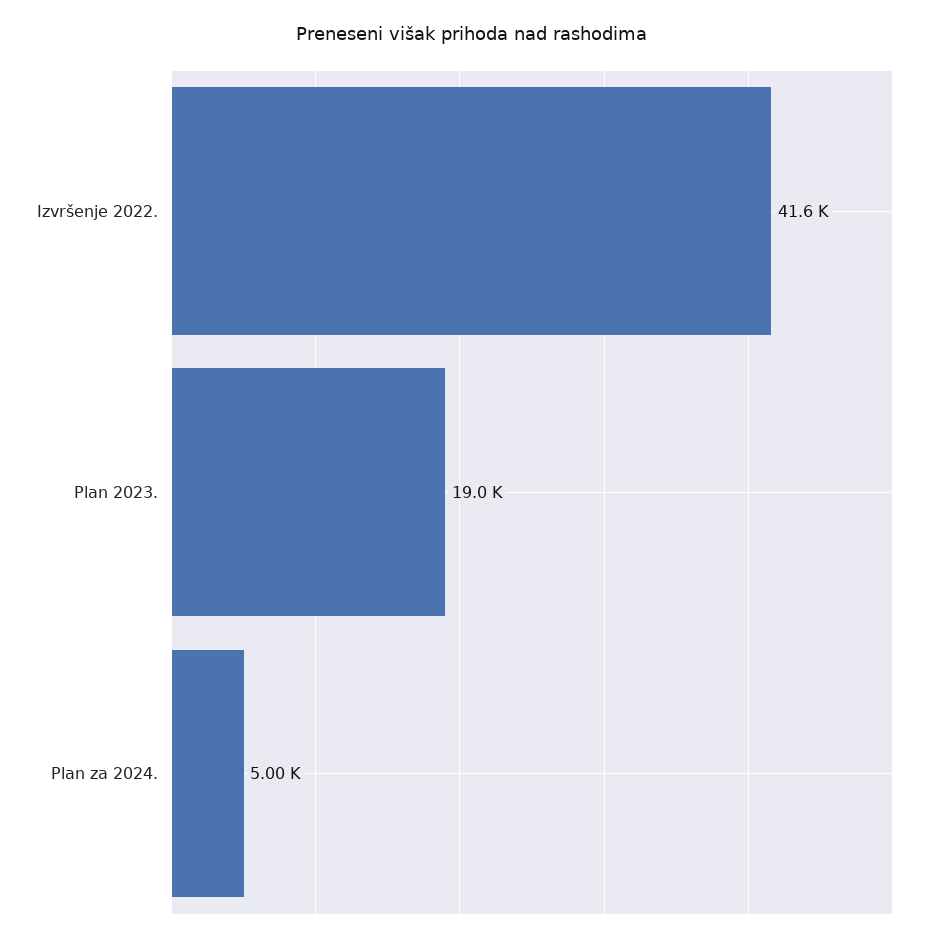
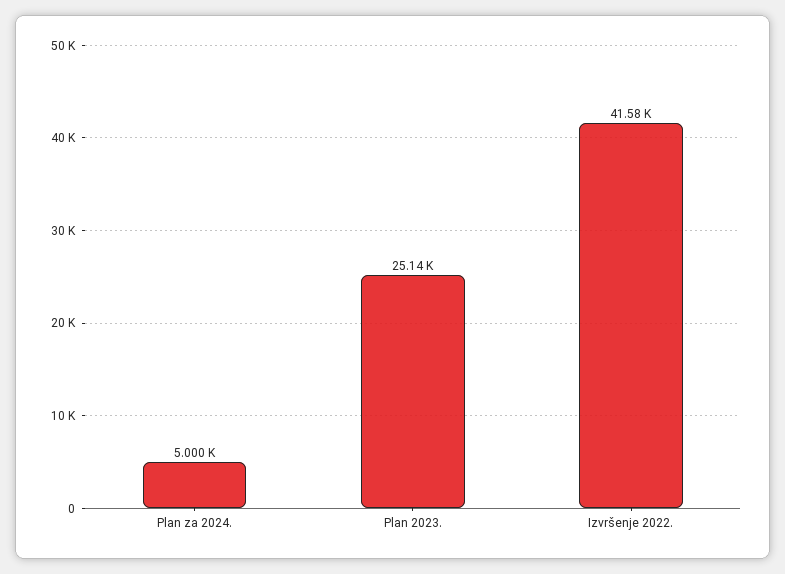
Plan 2023.: 19000 -> 25140

